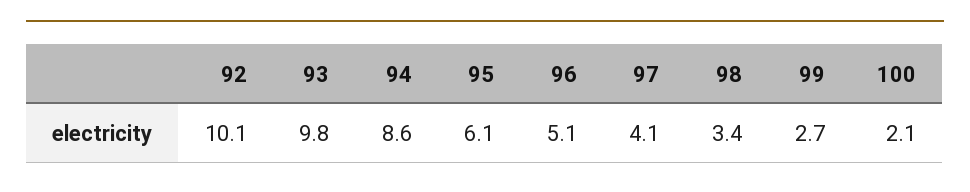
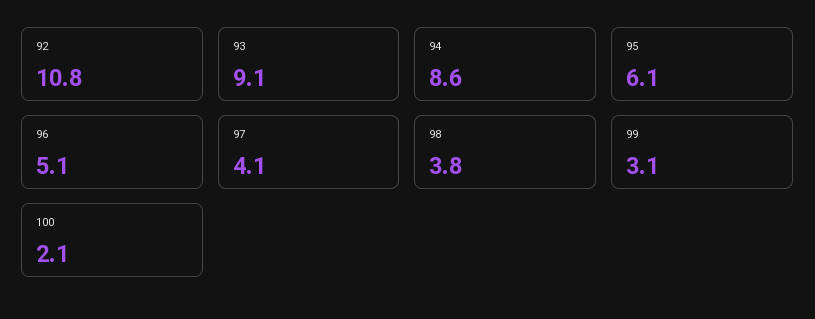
92: 10.1 -> 10.8
93: 9.8 -> 9.1
98: 3.4 -> 3.8
99: 2.7 -> 3.1

